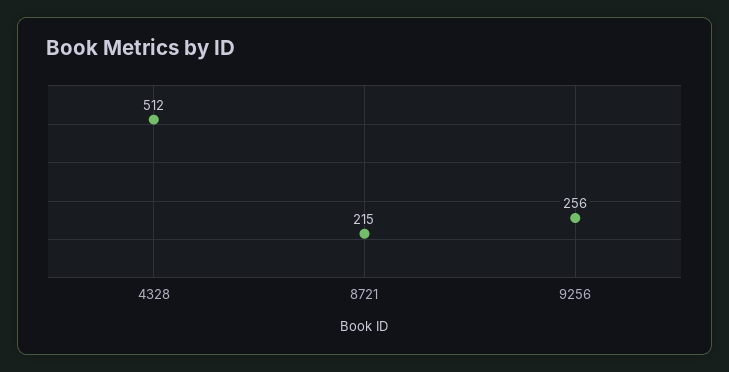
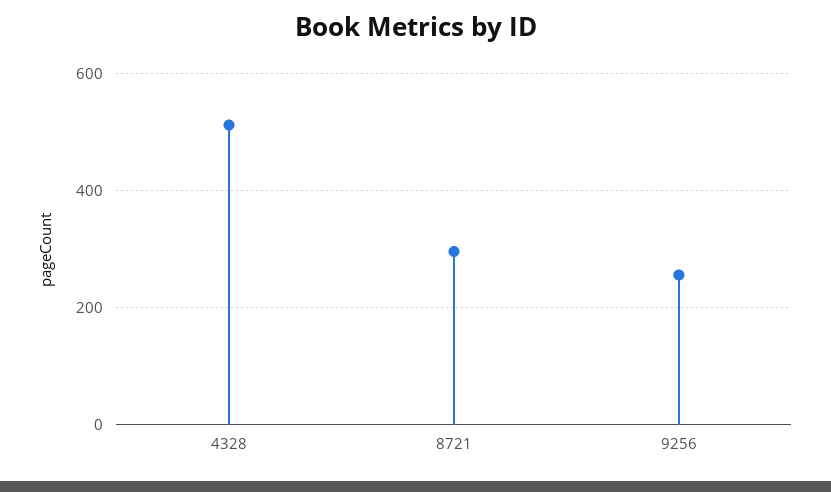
8721: 215 -> 300

